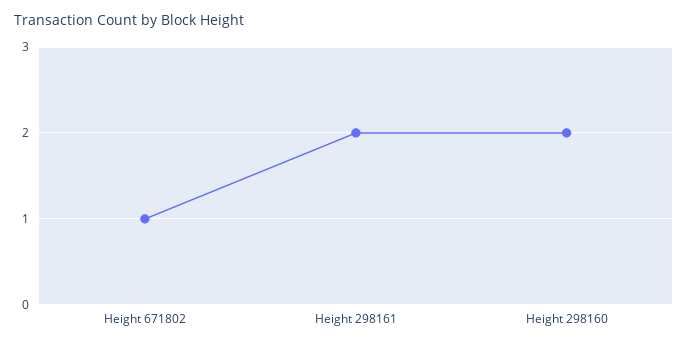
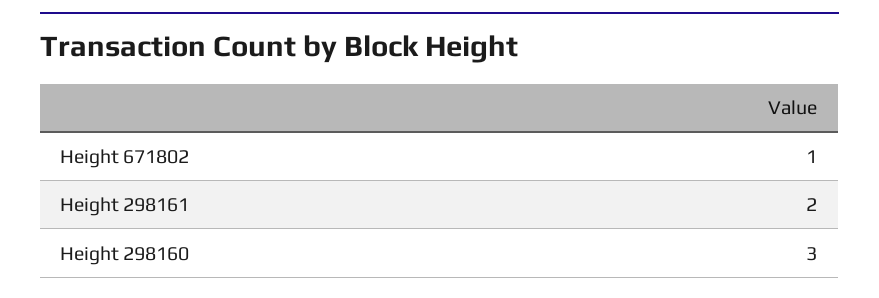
Height 298160: 2 -> 3

